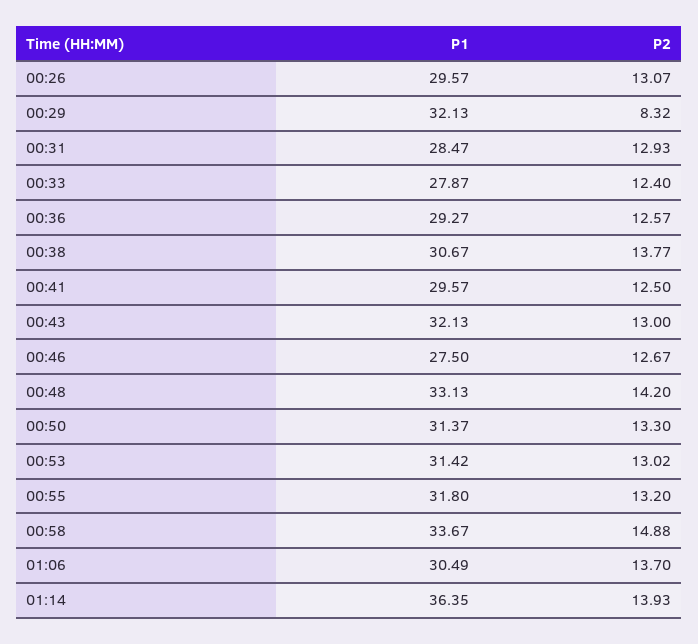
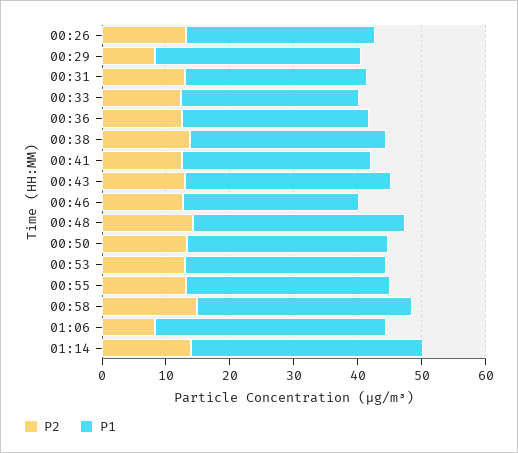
P1, 01:06: 30.49 -> 36
P2, 01:06: 13.7 -> 8

